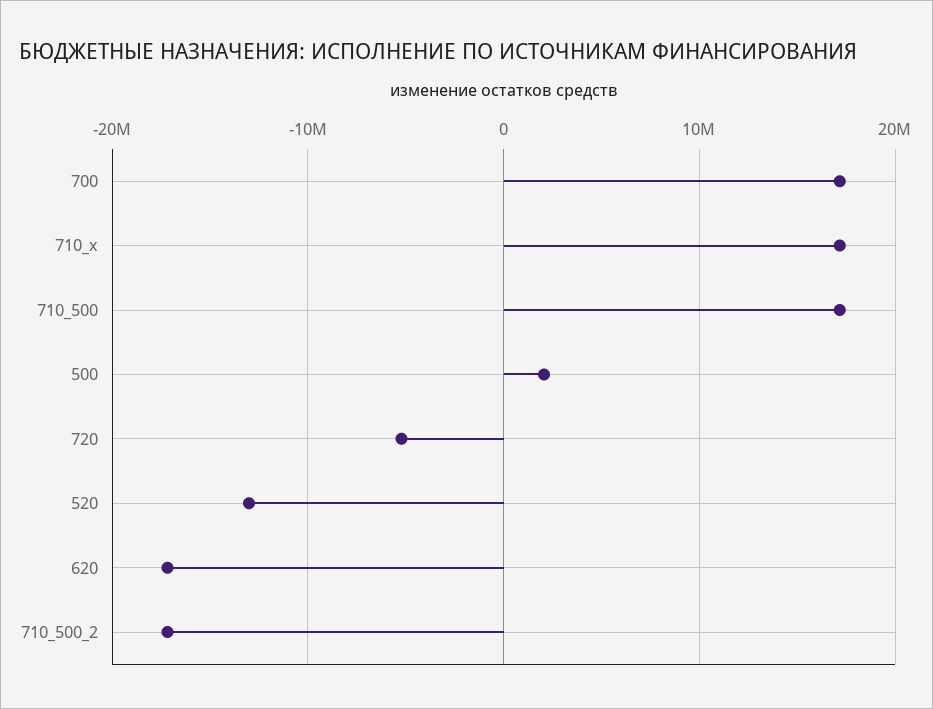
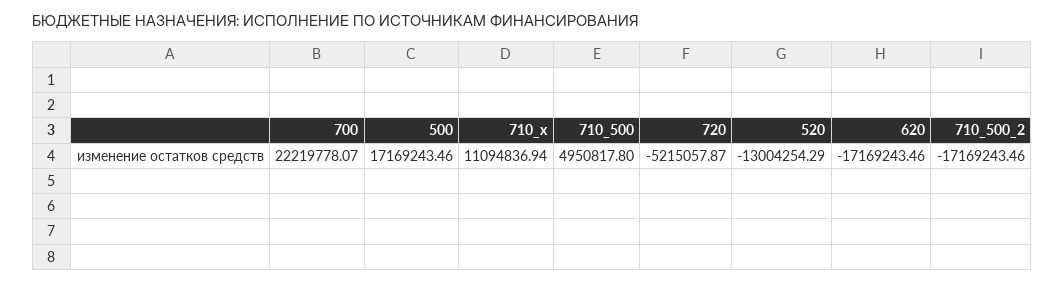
700: 17000000 -> 22219778.07
710_х: 17000000 -> 11094836.94
710_500: 17000000 -> 4950817.8
500: 2000000 -> 17169243.46

